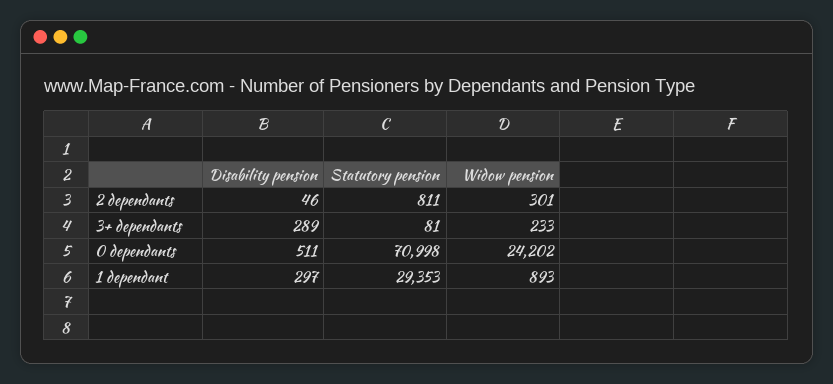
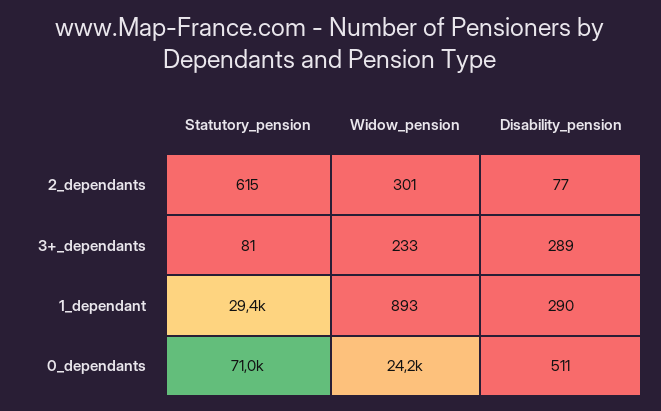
Disability pension, 2 dependants: 46 -> 77
Statutory pension, 2 dependants: 811 -> 615
Disability pension, 1 dependant: 297 -> 290

